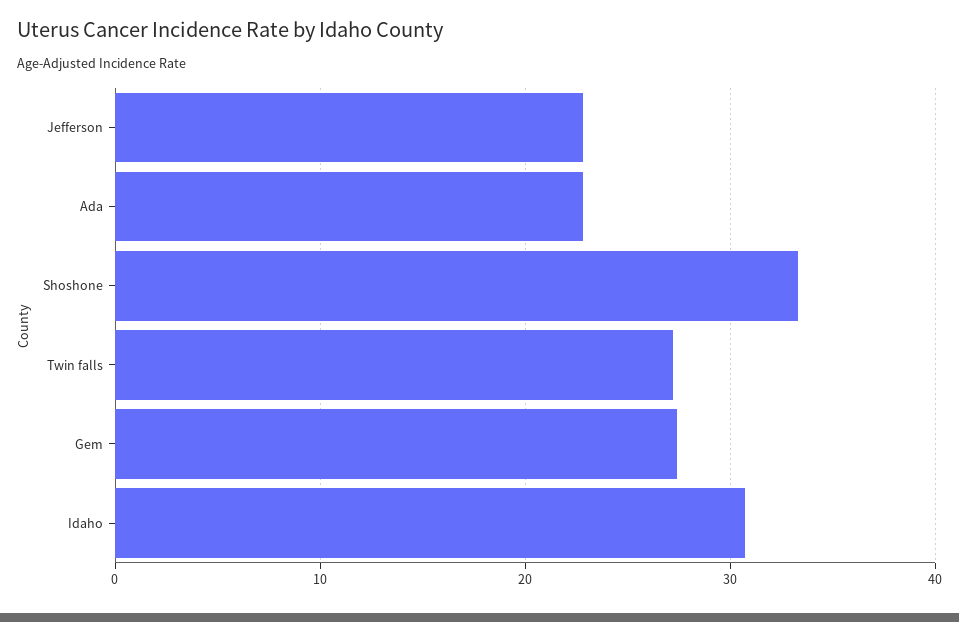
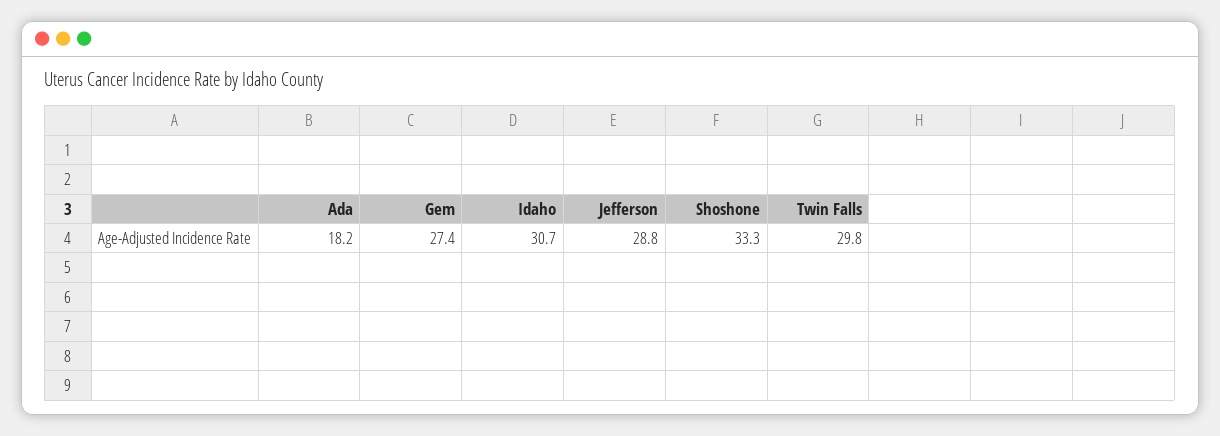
Jefferson: 23 -> 28.8
Ada: 23 -> 18.2
Twin falls: 27 -> 29.8

